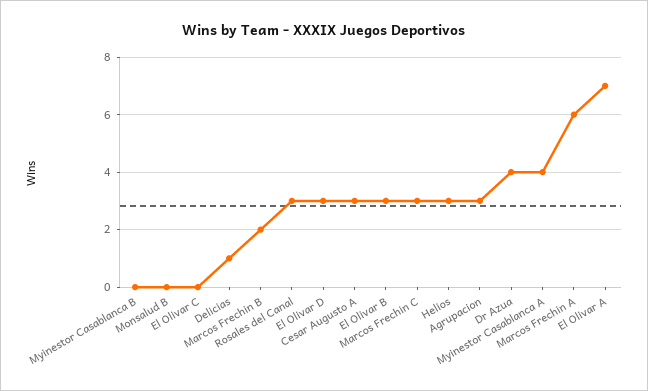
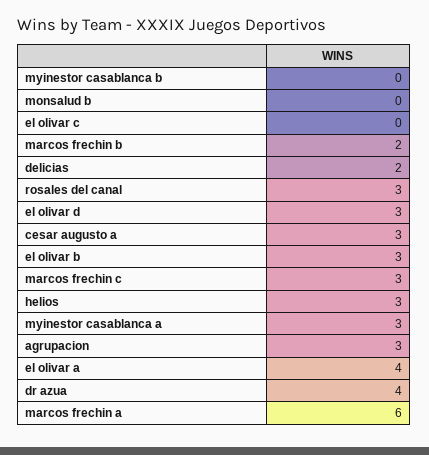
Delicias: 1 -> 2
Myinestor Casablanca A: 4 -> 3
El Olivar A: 7 -> 4

